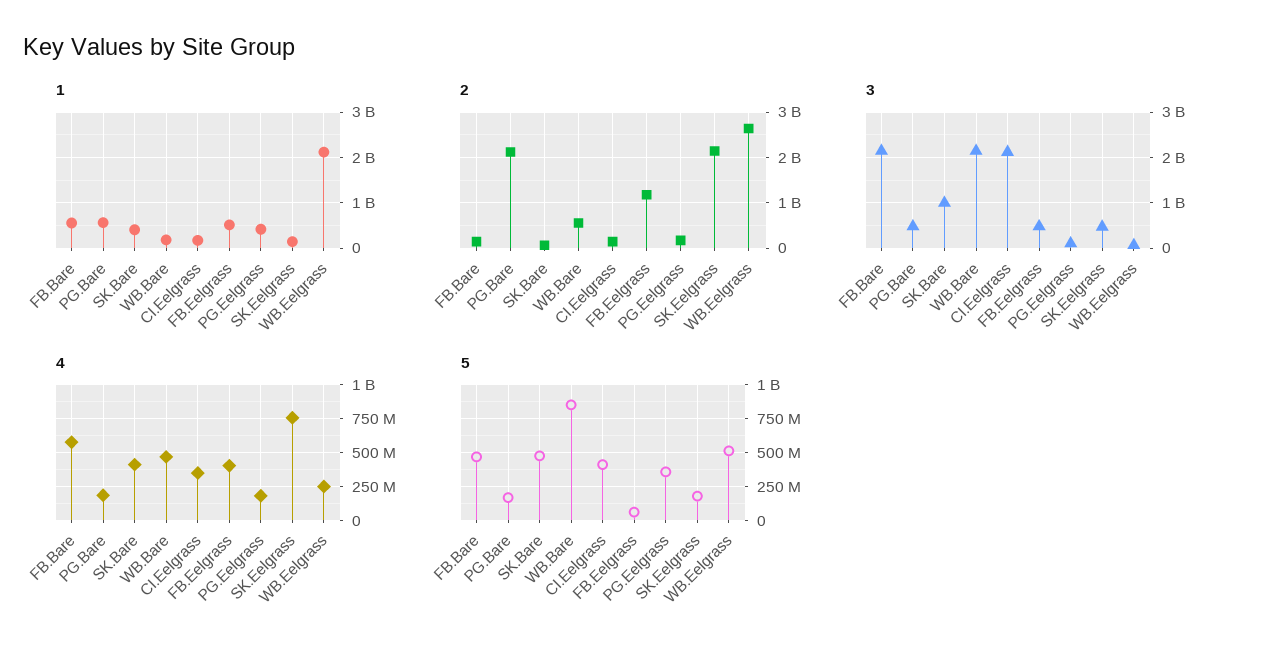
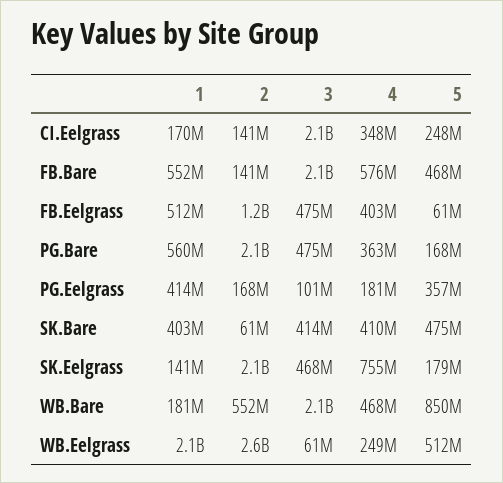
3, SK.Bare: 1000000000 -> 414000000
4, PG.Bare: 200000000 -> 363000000
5, CI.Eelgrass: 400000000 -> 248000000

